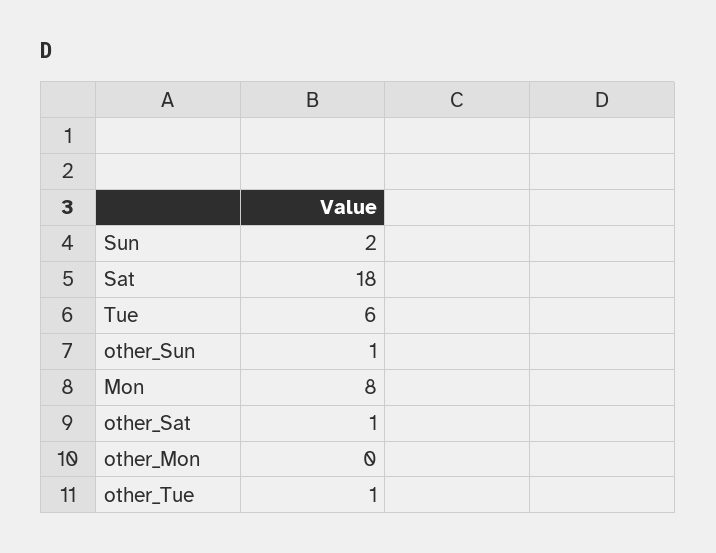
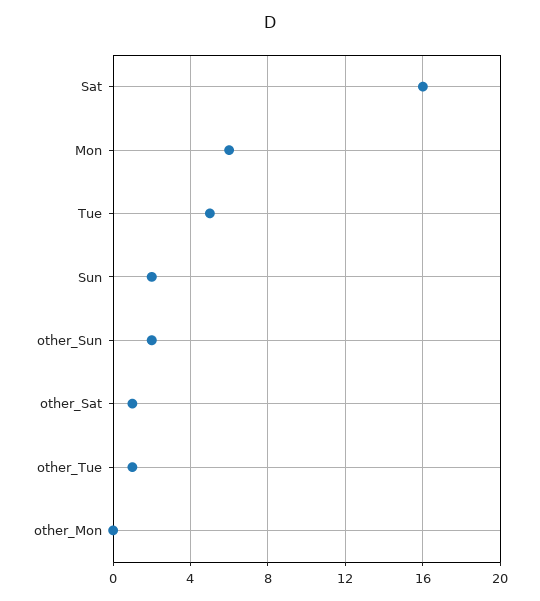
Sat: 18 -> 16
Tue: 6 -> 5
other_Sun: 1 -> 2
Mon: 8 -> 6

